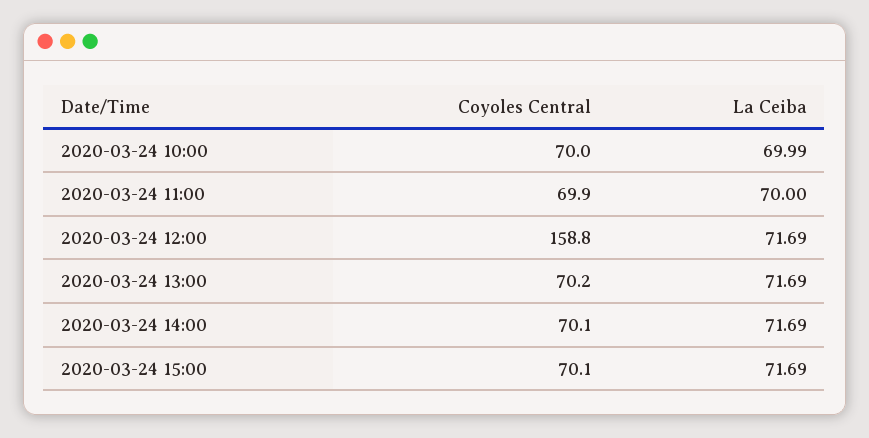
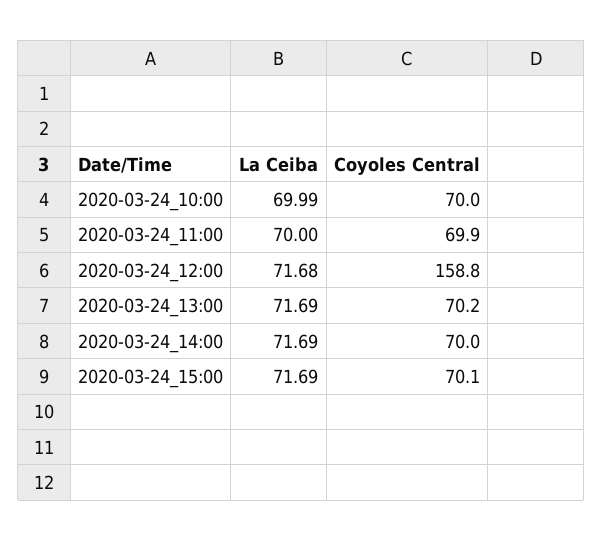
La Ceiba, 2020-03-24 12:00: 71.69 -> 71.68
Coyoles Central, 2020-03-24 14:00: 70.1 -> 70

